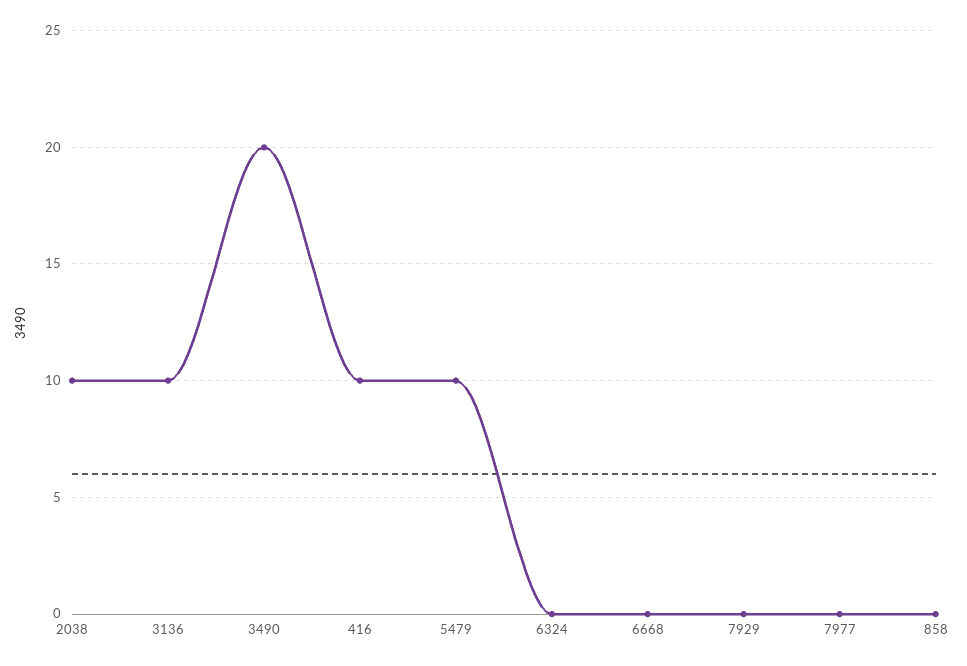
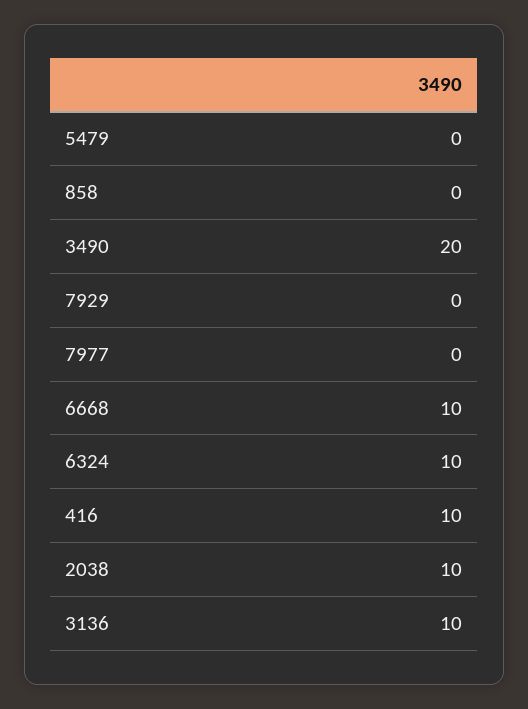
5479: 10 -> 0
6324: 0 -> 10
6668: 0 -> 10

